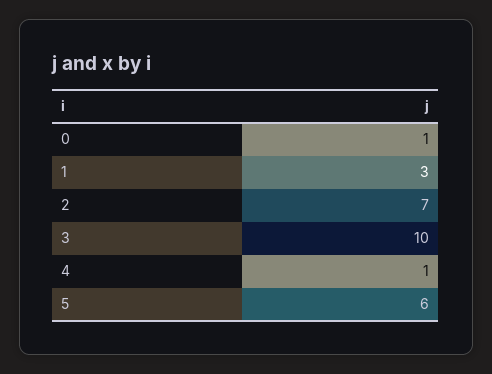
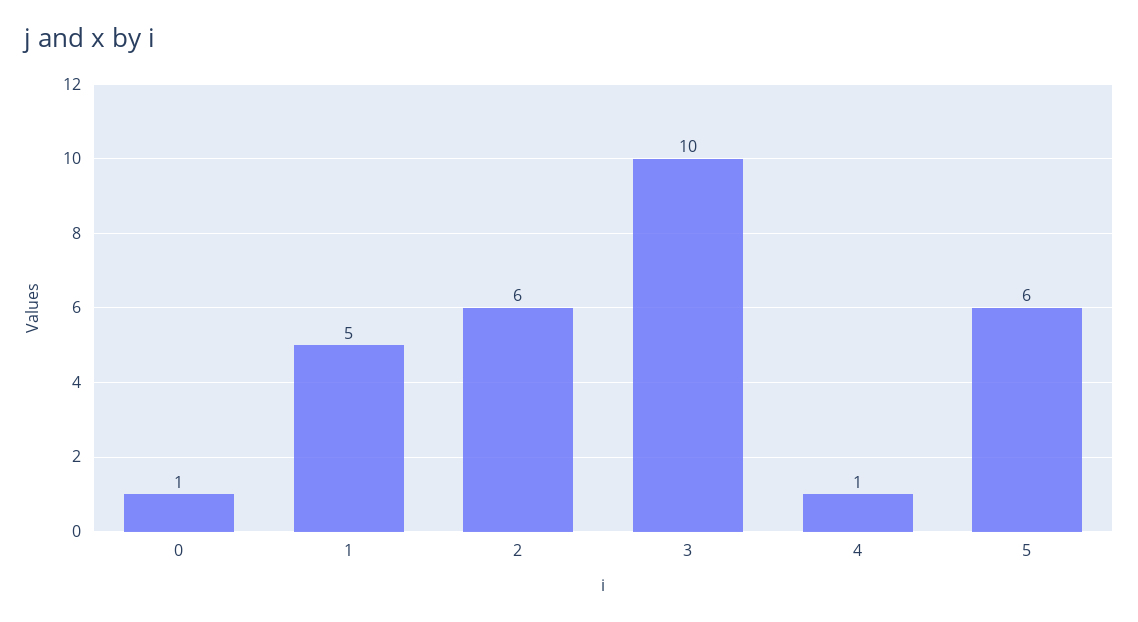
1: 3 -> 5
2: 7 -> 6

